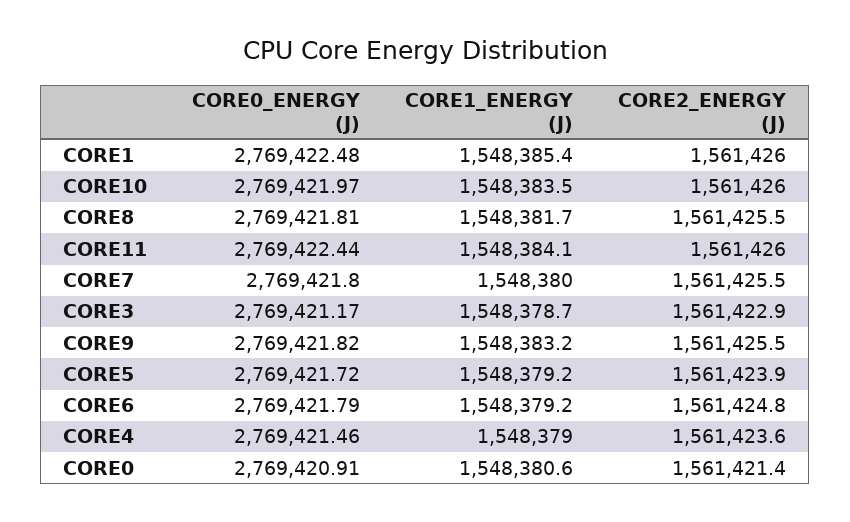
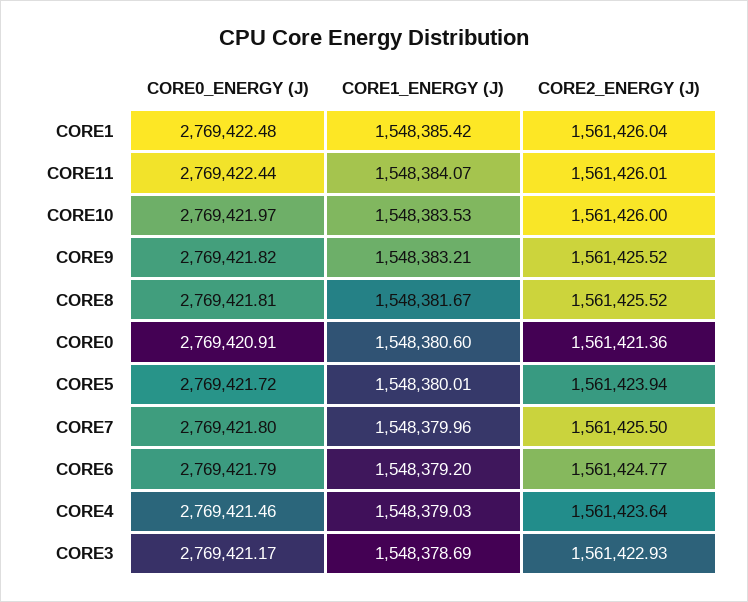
CORE1_ENERGY (J), CORE5: 1548379.2 -> 1548380.01

